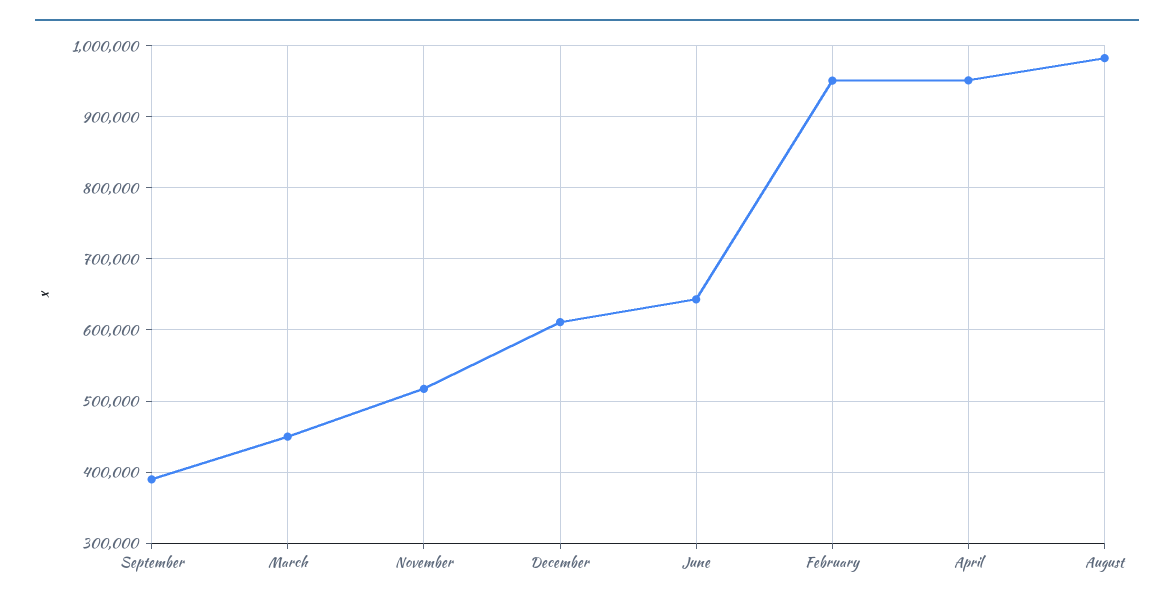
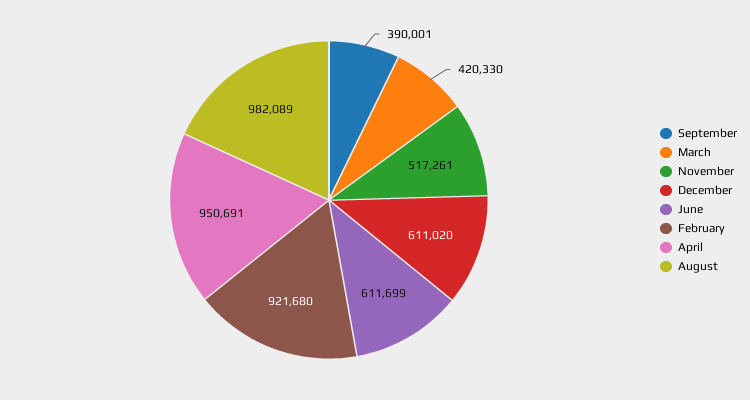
March: 450000 -> 420330
June: 640000 -> 611699
February: 950000 -> 921680

